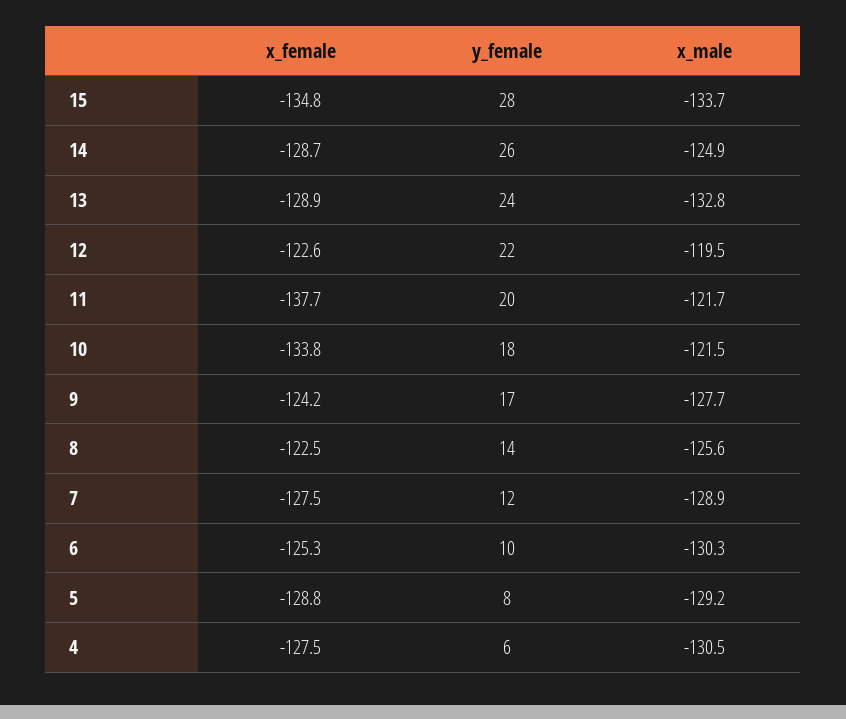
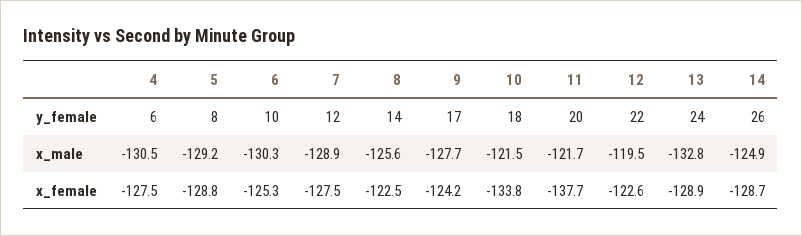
x_female, 15: -134.8 -> none
y_female, 15: 28 -> none
x_male, 15: -133.7 -> none

